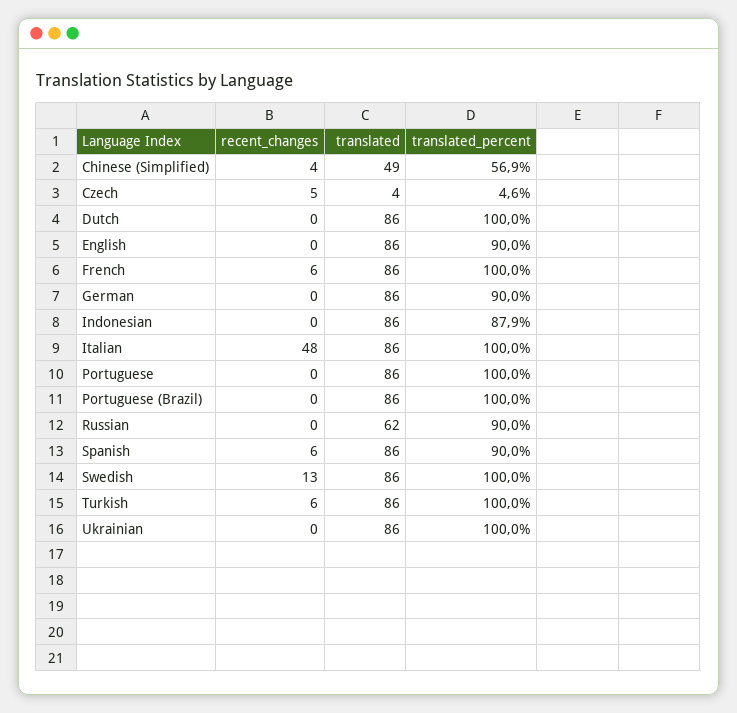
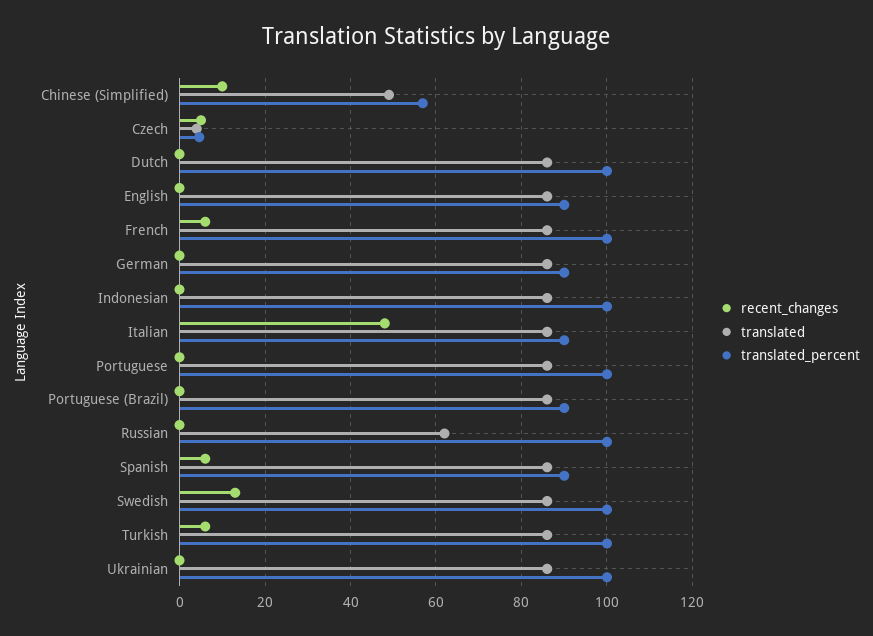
recent_changes, Chinese (Simplified): 4 -> 10
translated_percent, Indonesian: 87.9 -> 100
translated_percent, Italian: 100 -> 90
translated_percent, Portuguese (Brazil): 100 -> 90
translated_percent, Russian: 90 -> 100

